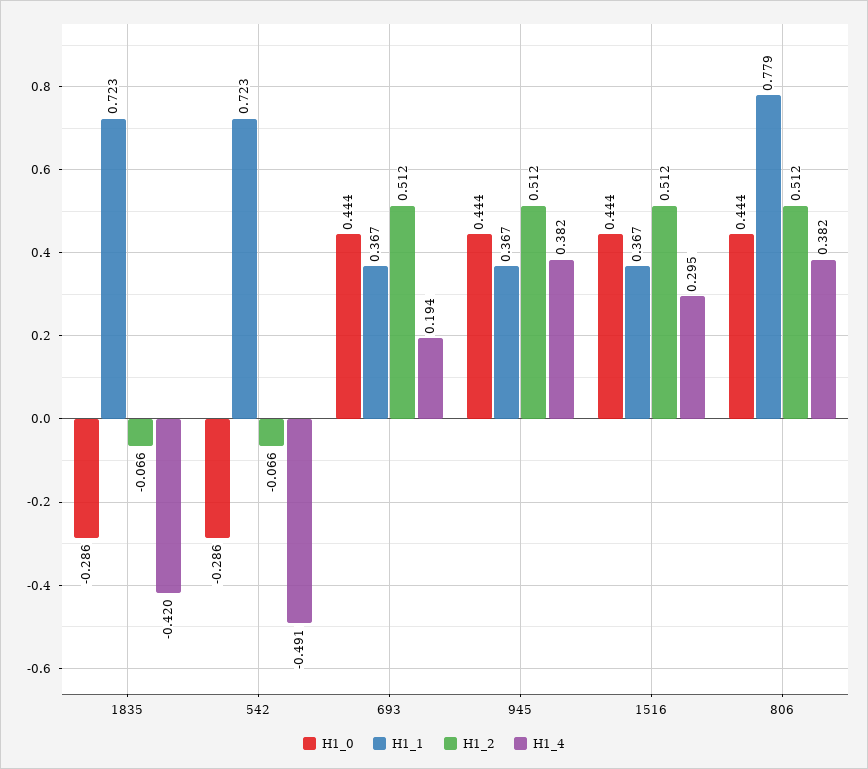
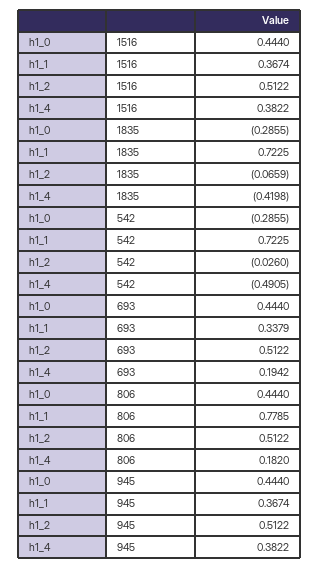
H1_2, 542: -0.066 -> -0.026
H1_1, 693: 0.367 -> 0.3379
H1_4, 1516: 0.295 -> 0.3822
H1_4, 806: 0.382 -> 0.182

